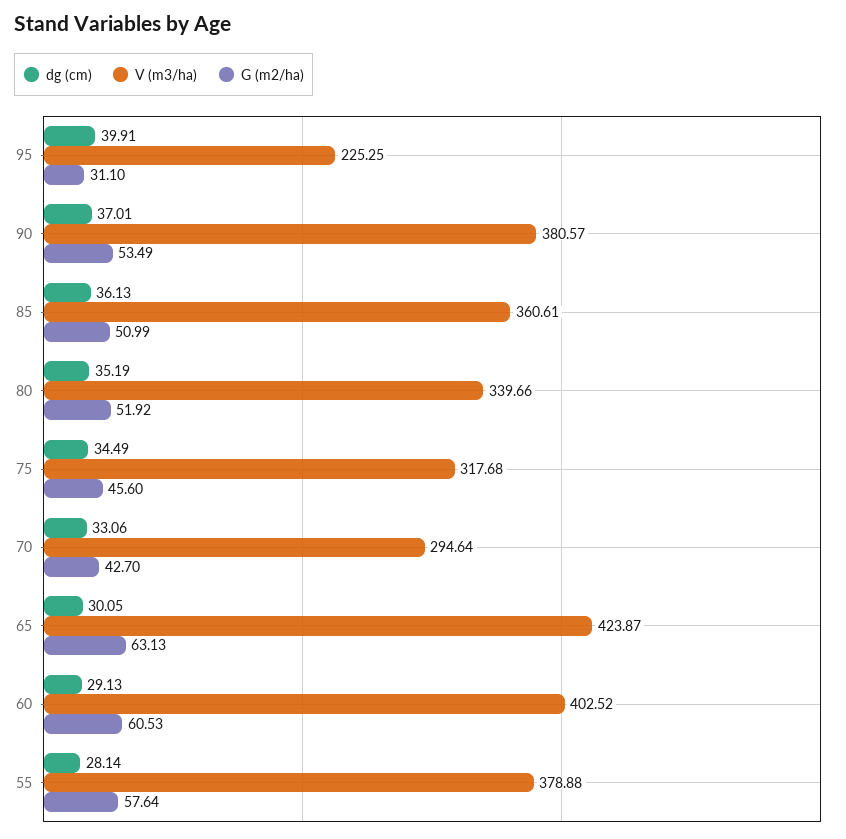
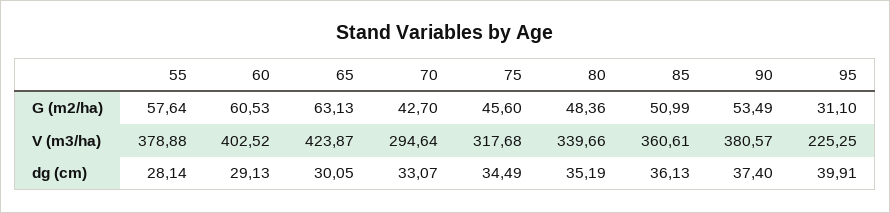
dg (cm), 90: 37.01 -> 37.4
G (m2/ha), 80: 51.92 -> 48.36
dg (cm), 70: 33.06 -> 33.07

